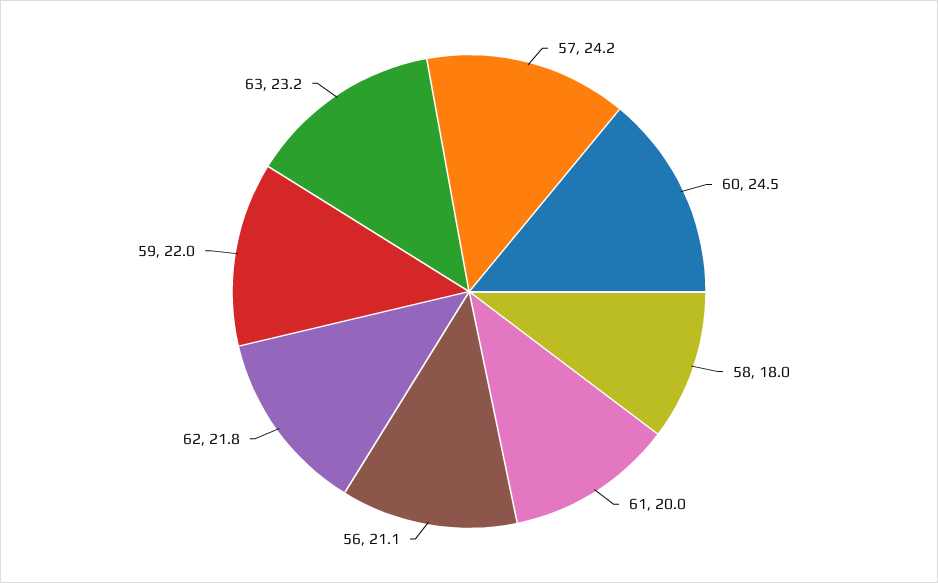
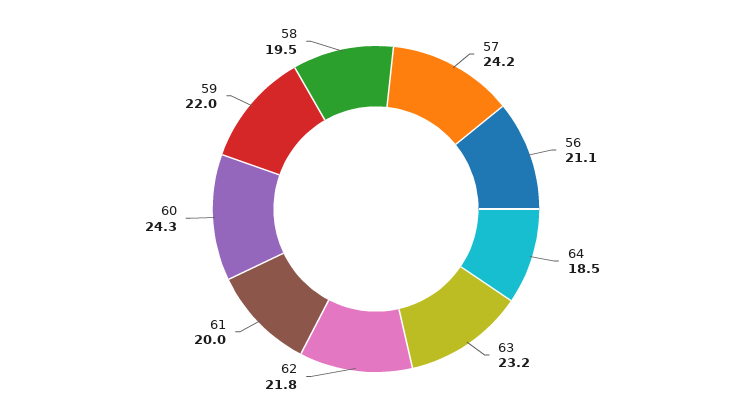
60: 24.5 -> 24.3
58: 18 -> 19.5
64: none -> 18.5

